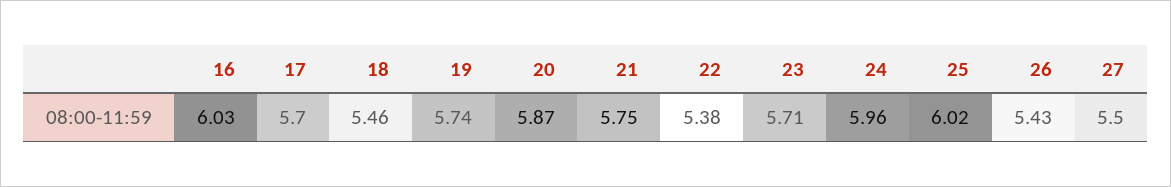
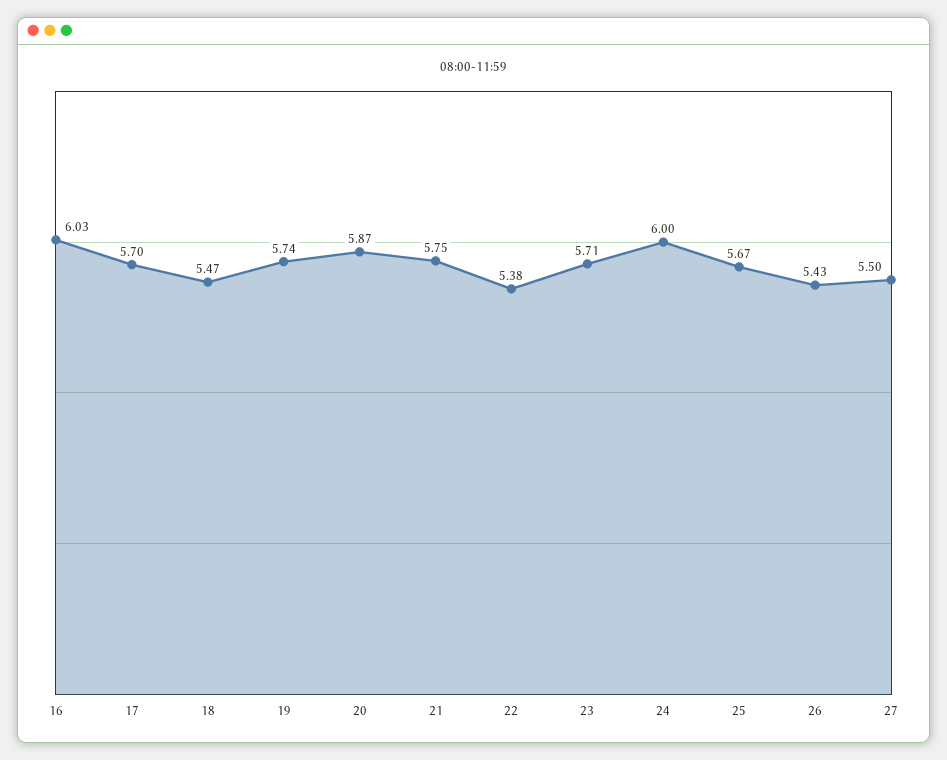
18: 5.46 -> 5.47
24: 5.96 -> 6
25: 6.02 -> 5.67

